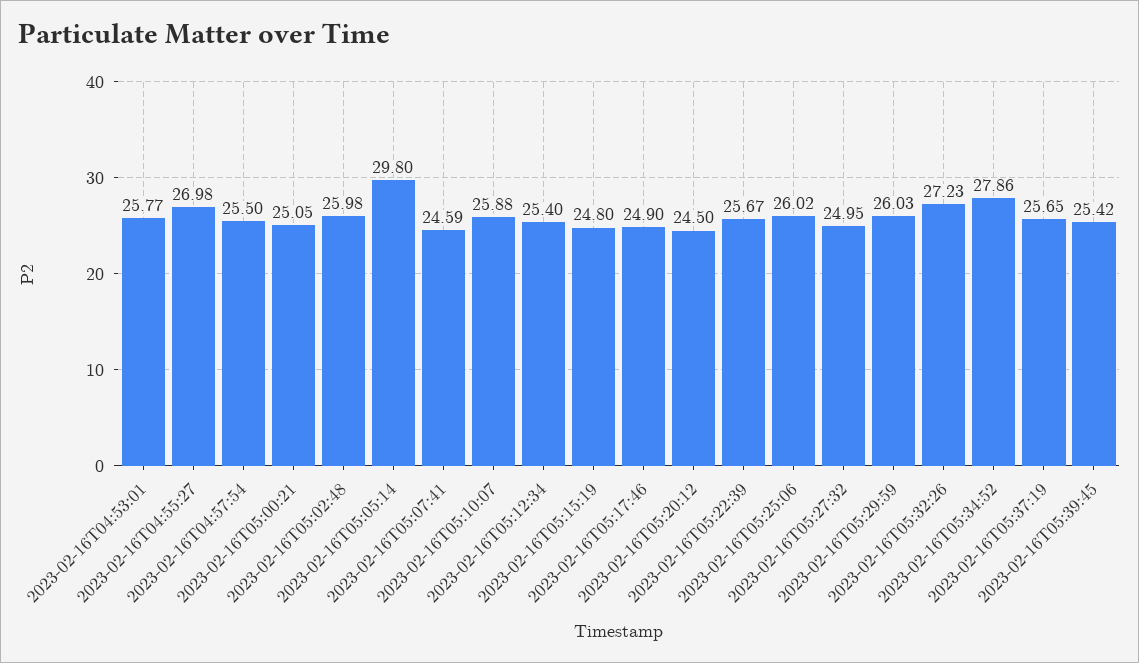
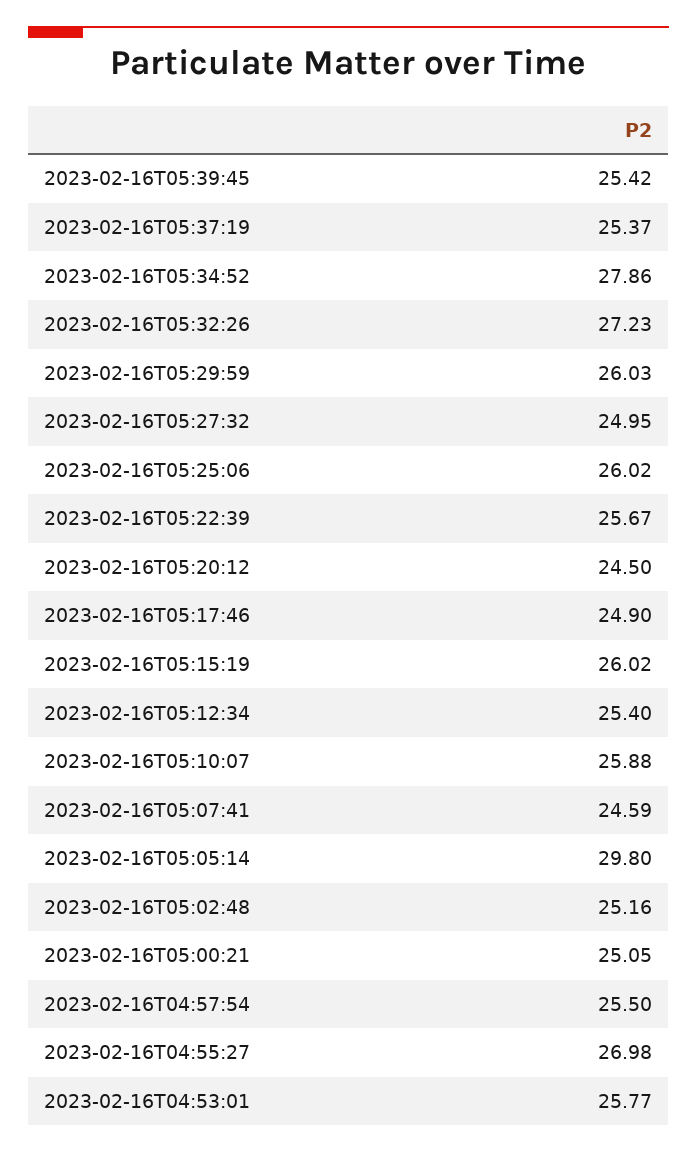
2023-02-16T05:02:48: 25.98 -> 25.16
2023-02-16T05:15:19: 24.8 -> 26.02
2023-02-16T05:37:19: 25.65 -> 25.37

